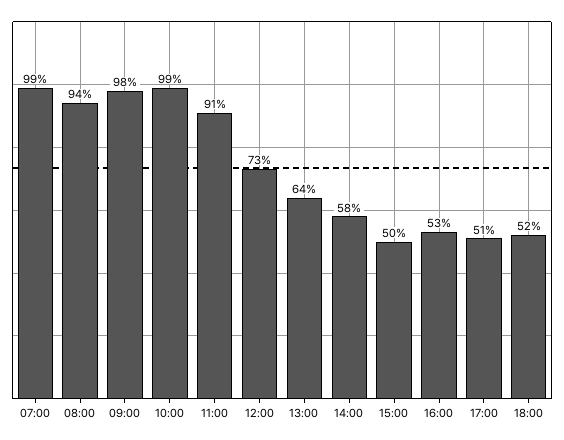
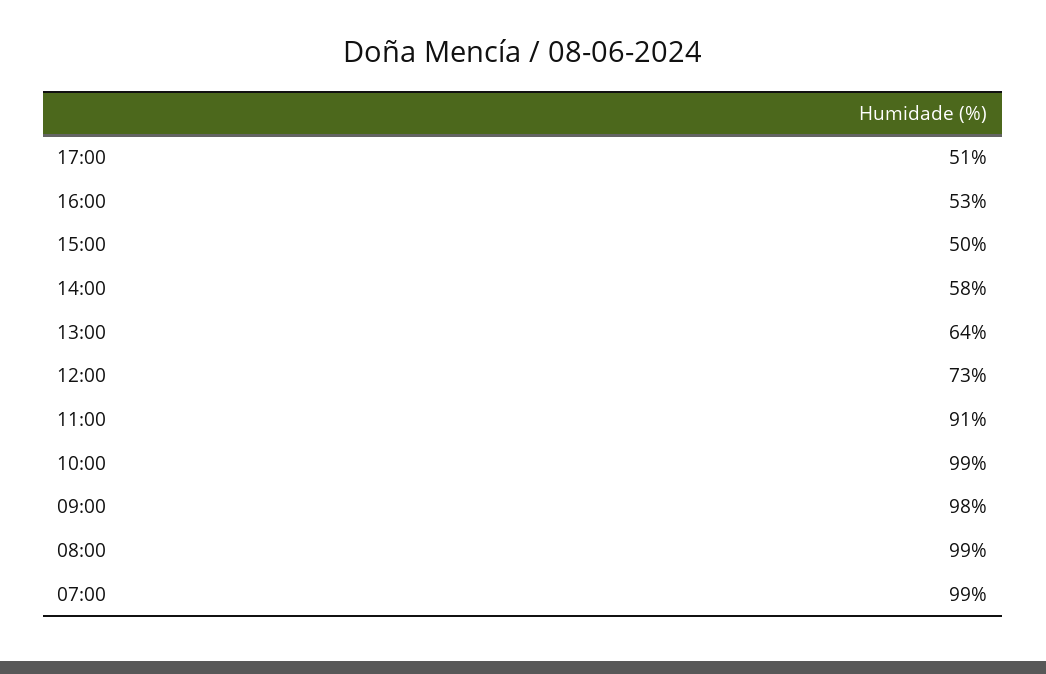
08:00: 94 -> 99
18:00: 52 -> none

